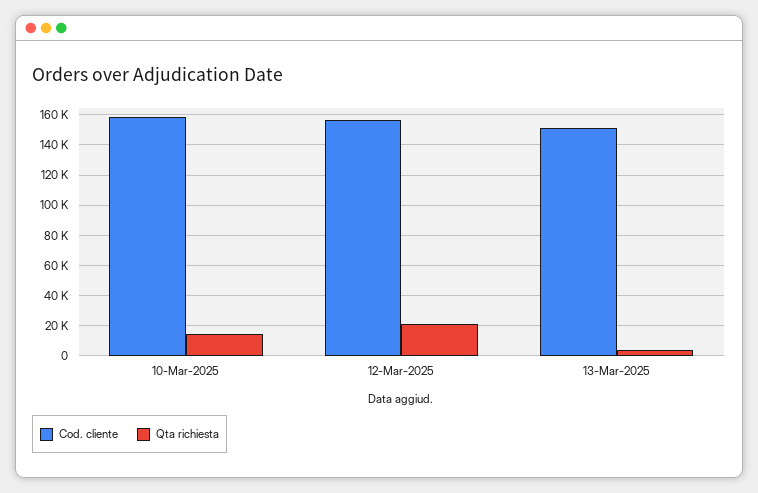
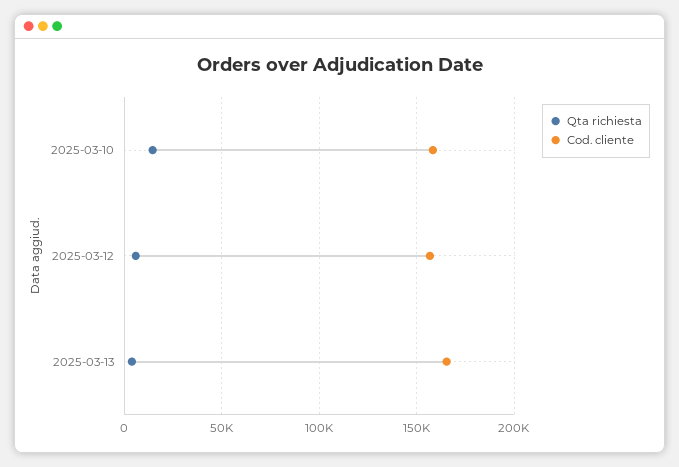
Qta richiesta, 12-Mar-2025: 20000 -> 5000
Cod. cliente, 13-Mar-2025: 150000 -> 165000

